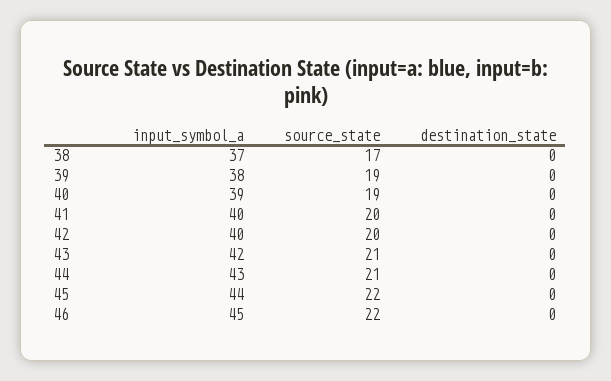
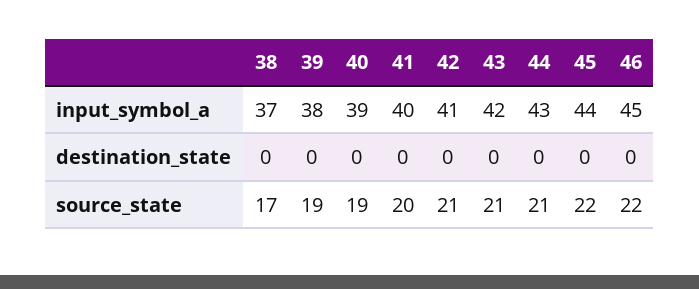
input_symbol_a, 42: 40 -> 41
source_state, 42: 20 -> 21

